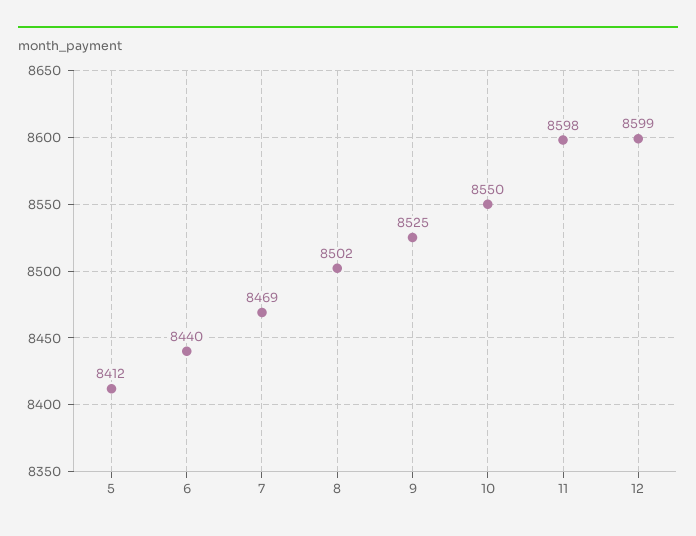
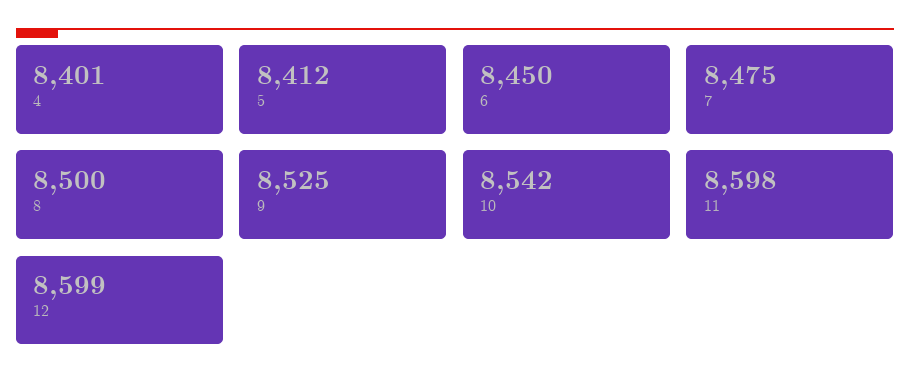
6: 8440 -> 8450
7: 8469 -> 8475
8: 8502 -> 8500
10: 8550 -> 8542
4: none -> 8401

